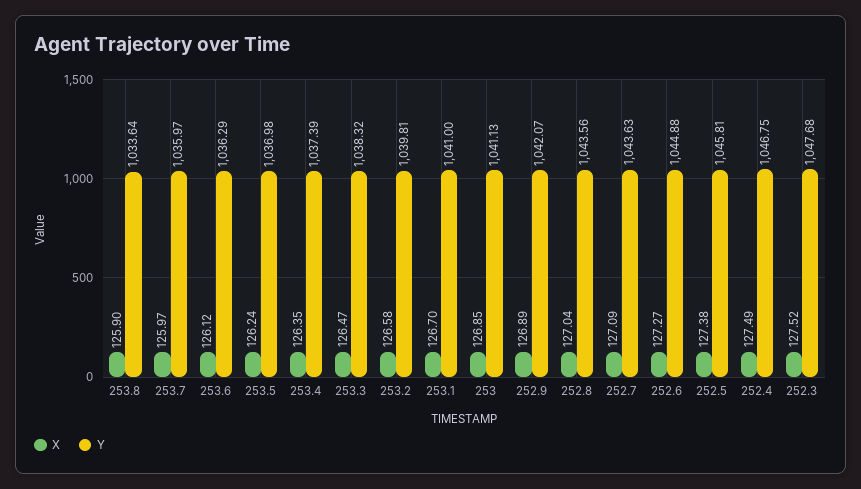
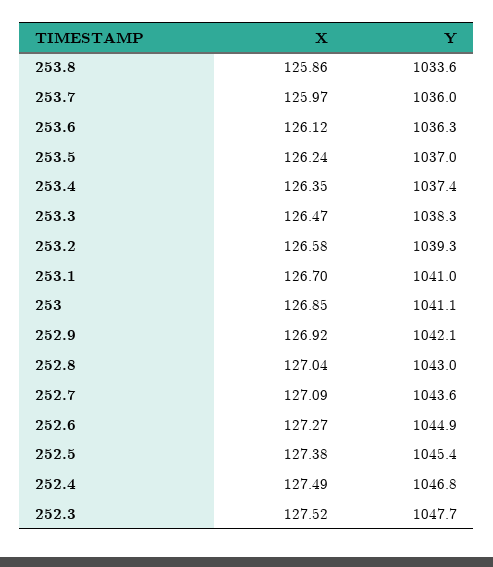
X, 253.8: 125.9 -> 125.86
Y, 253.2: 1039.81 -> 1039.3
X, 252.9: 126.89 -> 126.92
Y, 252.8: 1043.56 -> 1043
Y, 252.5: 1045.81 -> 1045.4

